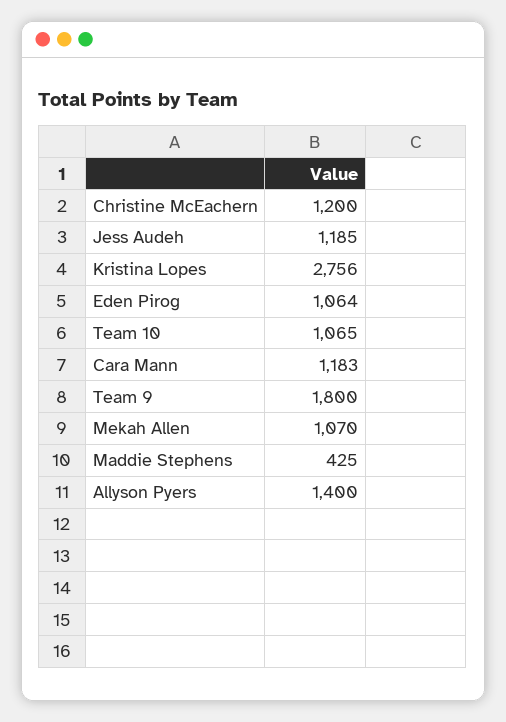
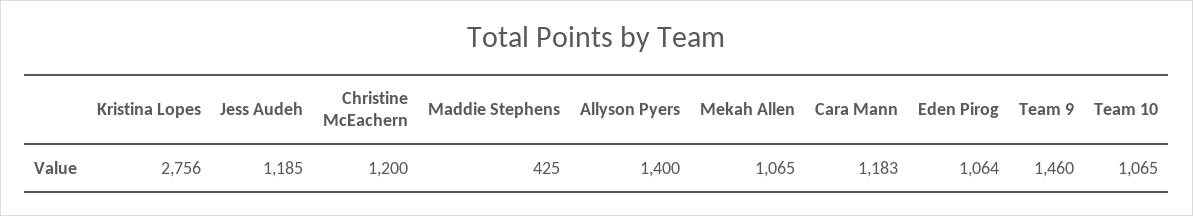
Team 9: 1800 -> 1460
Mekah Allen: 1070 -> 1065

